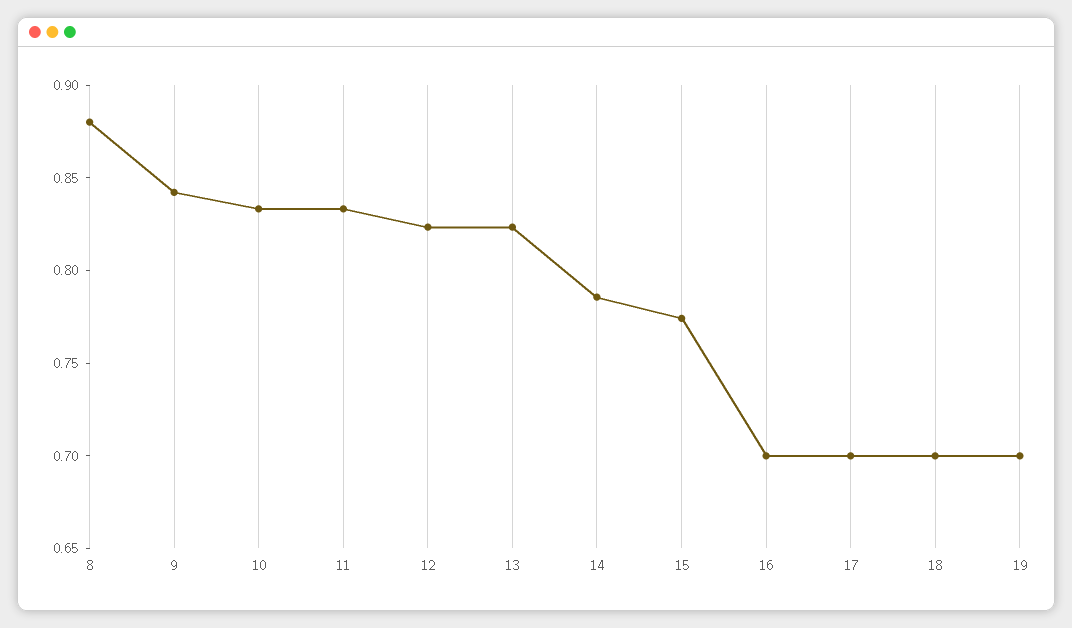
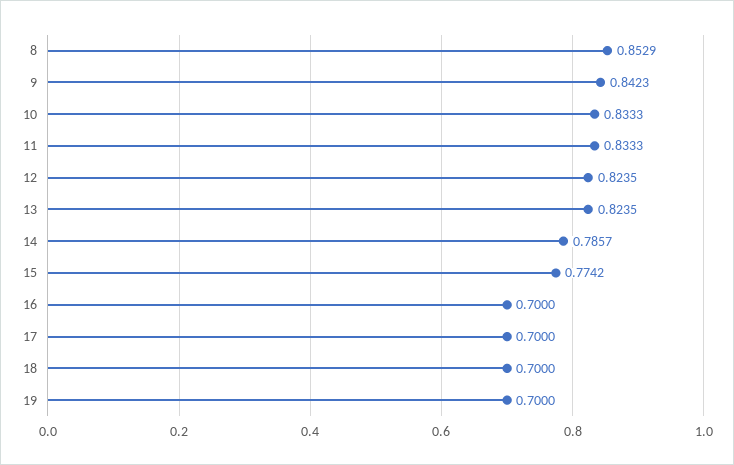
8: 0.88 -> 0.8529

